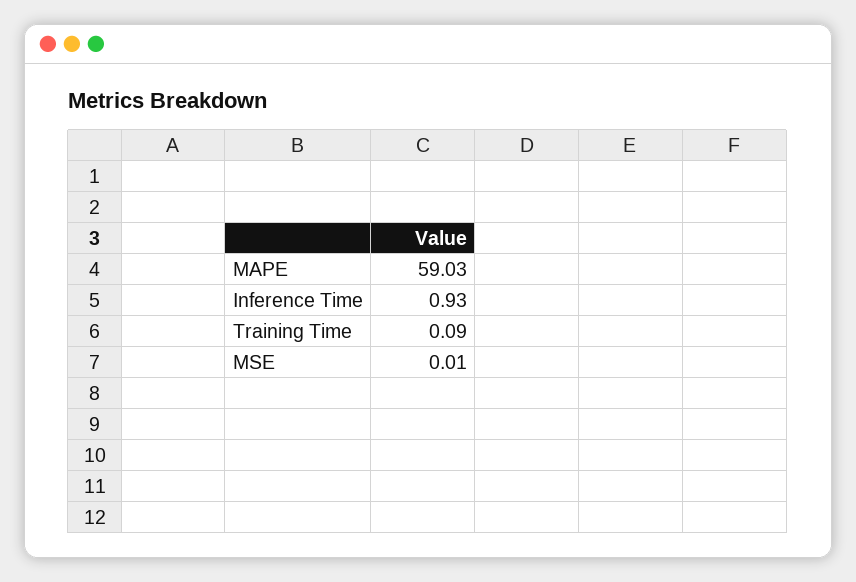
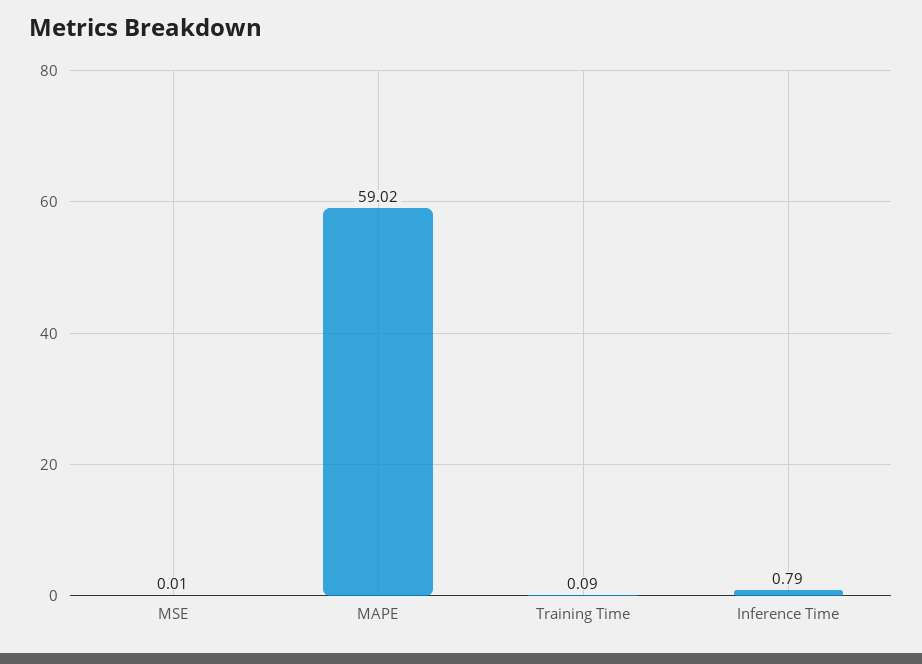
MAPE: 59.03 -> 59.02
Inference Time: 0.93 -> 0.79

